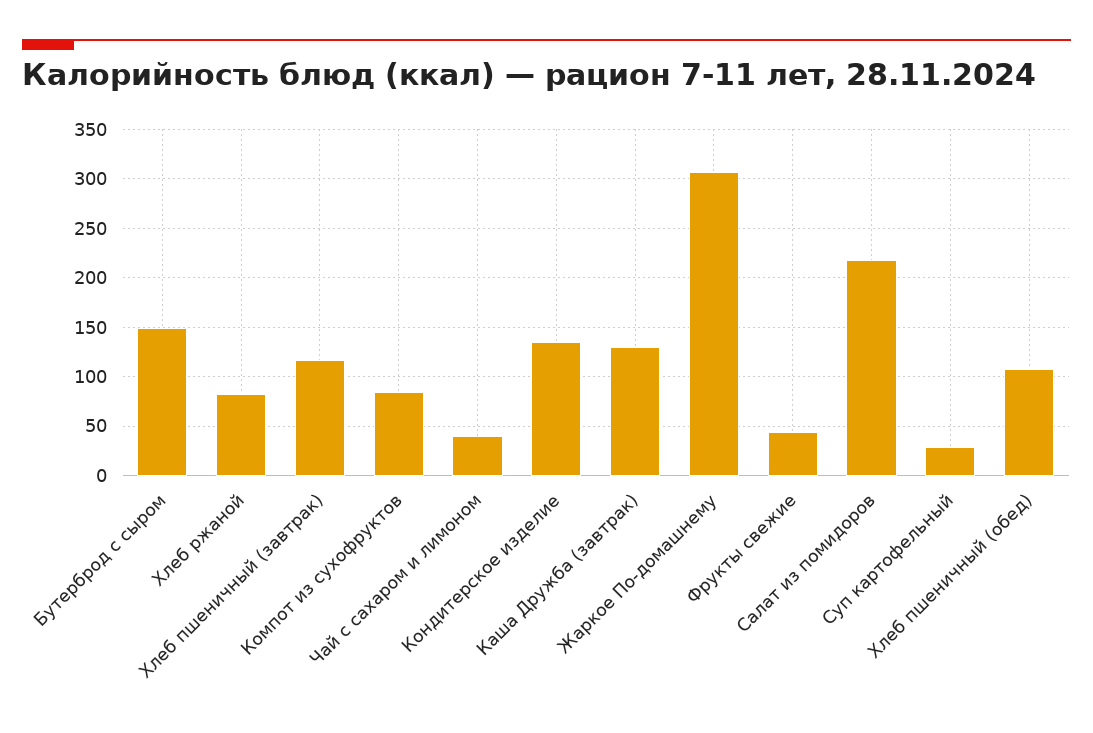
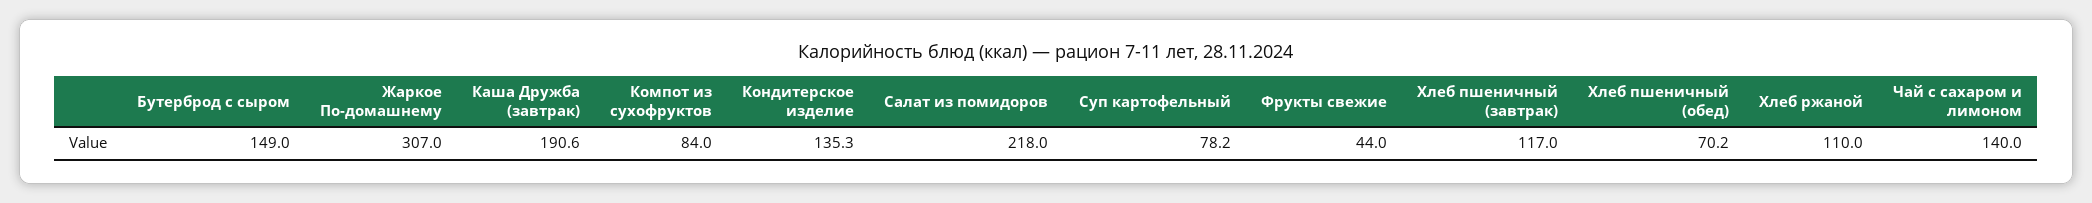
Хлеб ржаной: 80 -> 110
Чай с сахаром и лимоном: 40 -> 140
Каша Дружба (завтрак): 130 -> 190.6
Суп картофельный: 30 -> 78.2
Хлеб пшеничный (обед): 110 -> 70.2

